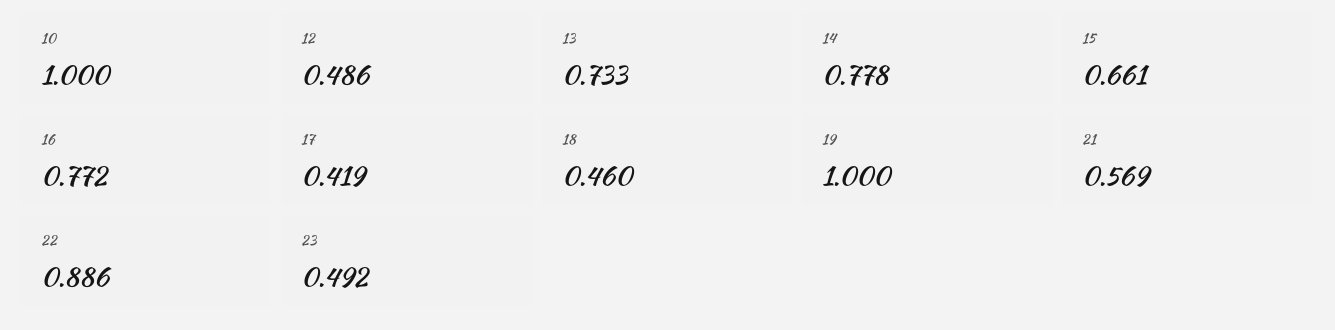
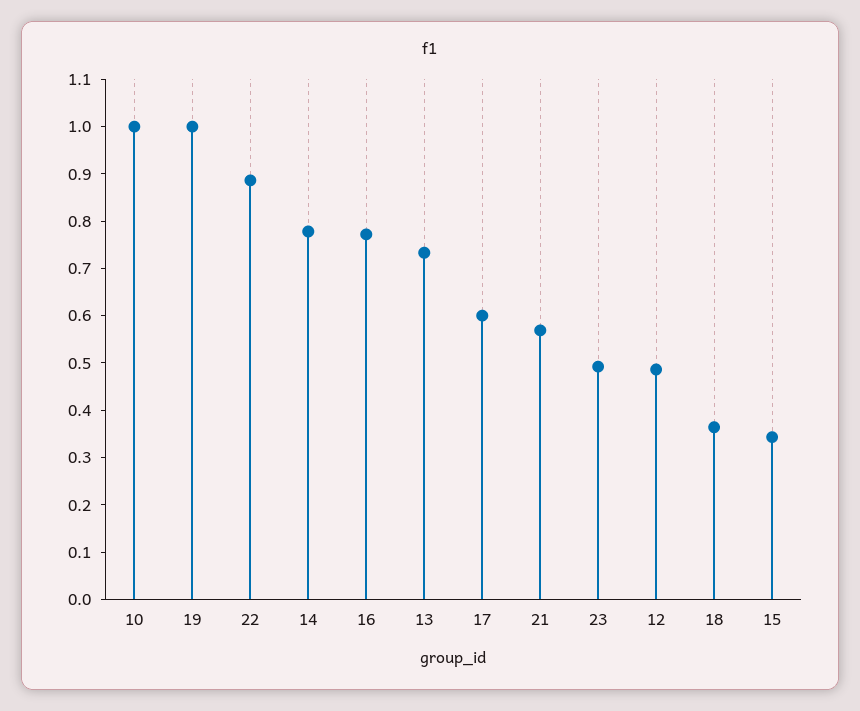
15: 0.661 -> 0.34
17: 0.419 -> 0.6
18: 0.46 -> 0.36

